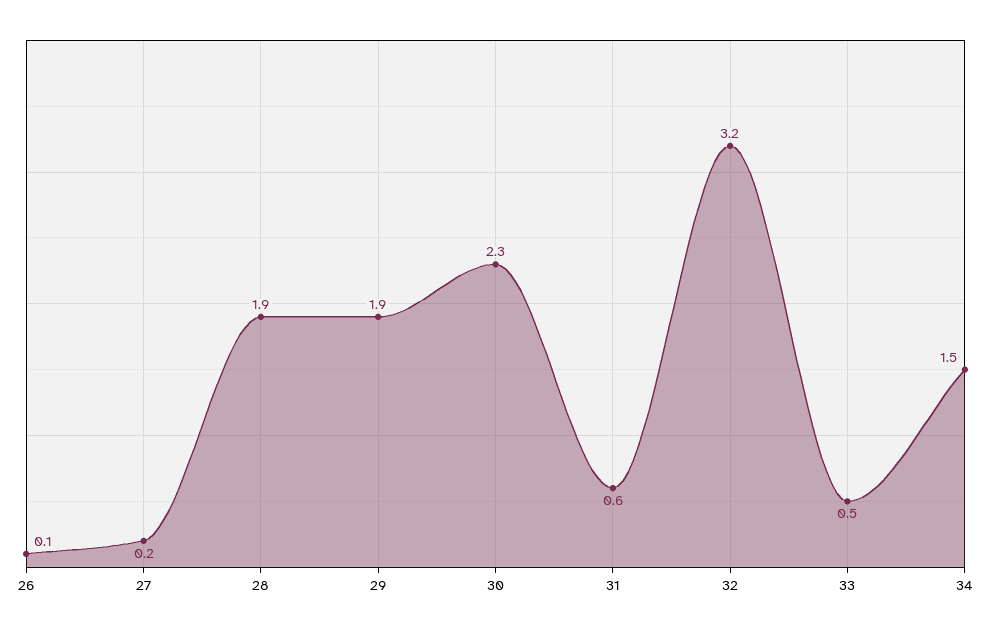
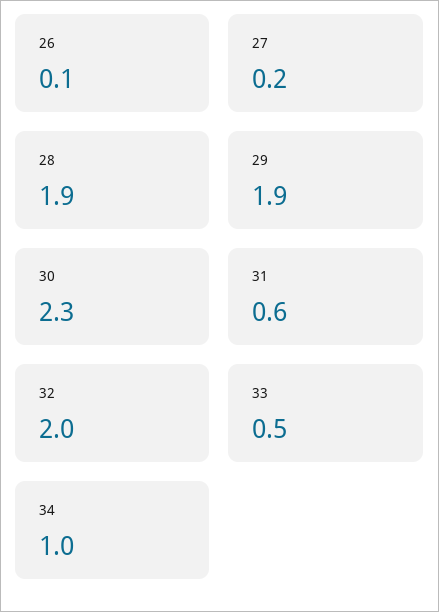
32: 3.2 -> 2
34: 1.5 -> 1

